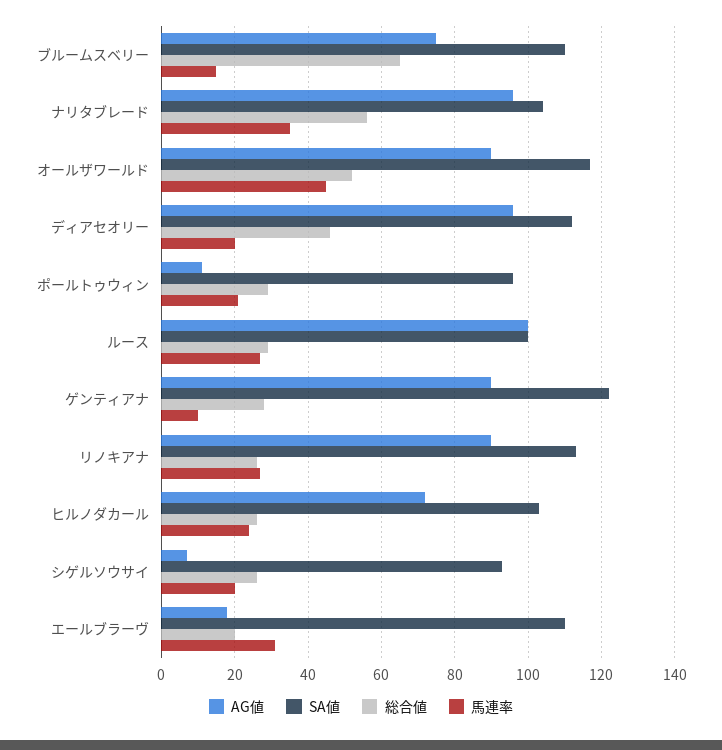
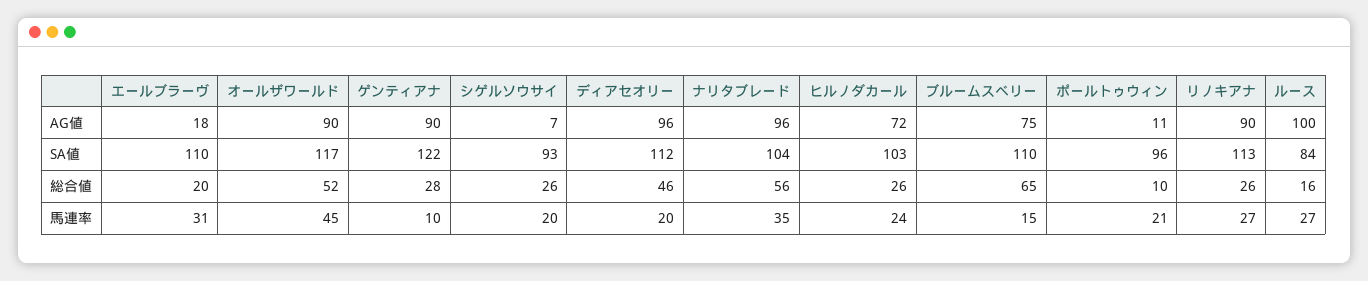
総合値, ポールトゥウィン: 30 -> 10
SA値, ルース: 100 -> 84
総合値, ルース: 30 -> 16

